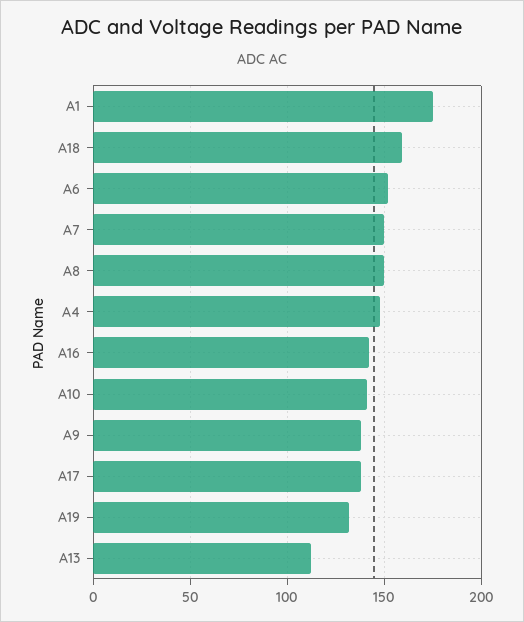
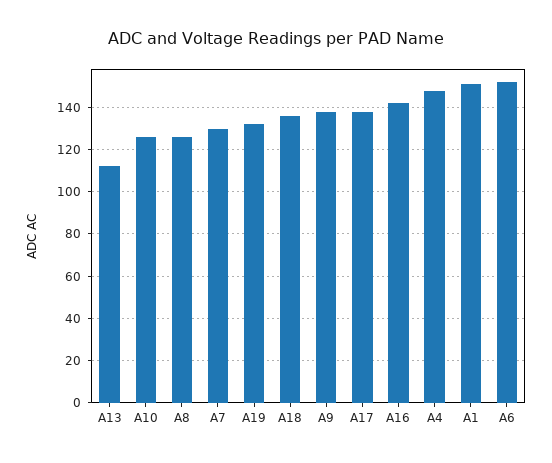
A1: 175 -> 150
A18: 160 -> 135
A7: 150 -> 130
A8: 150 -> 125
A10: 140 -> 125

